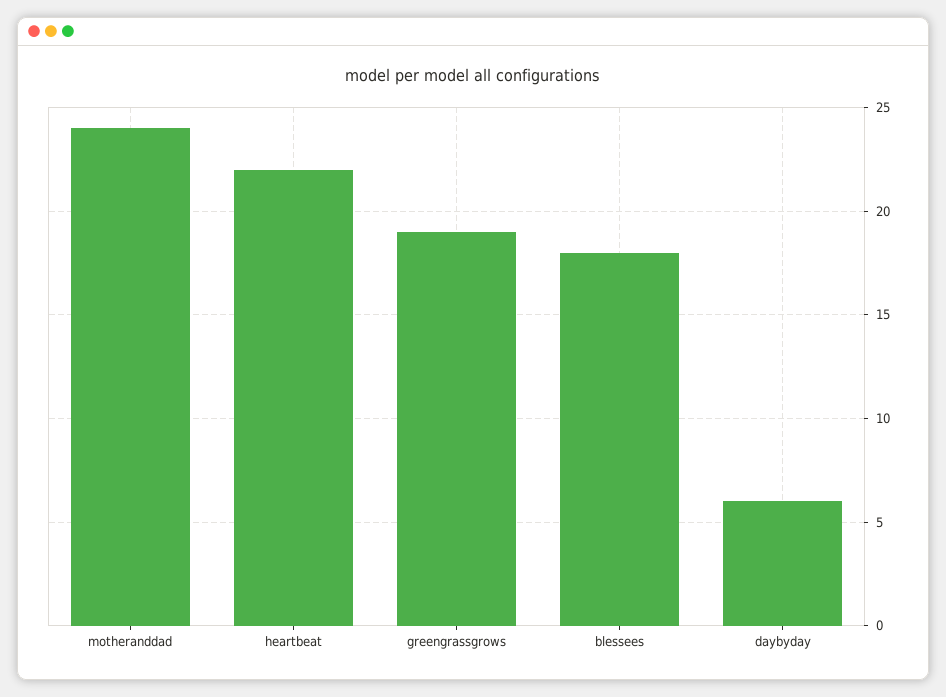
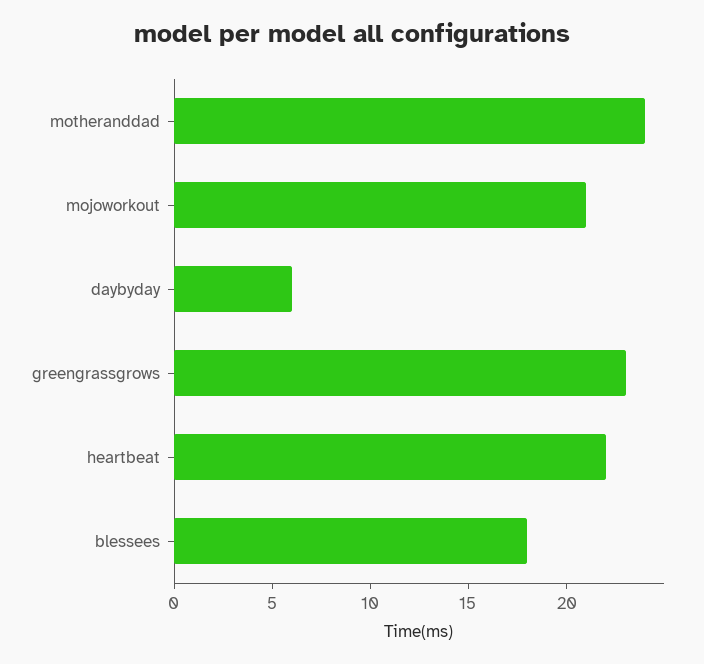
greengrassgrows: 19 -> 23
mojoworkout: none -> 21

